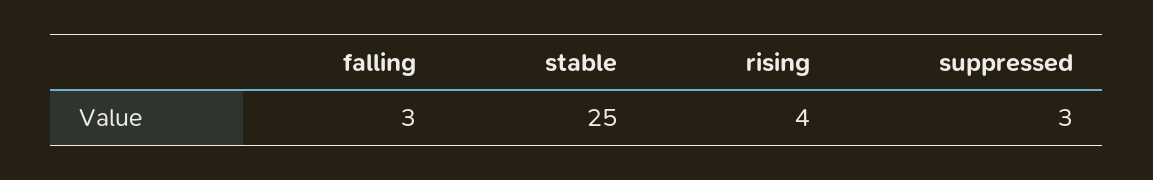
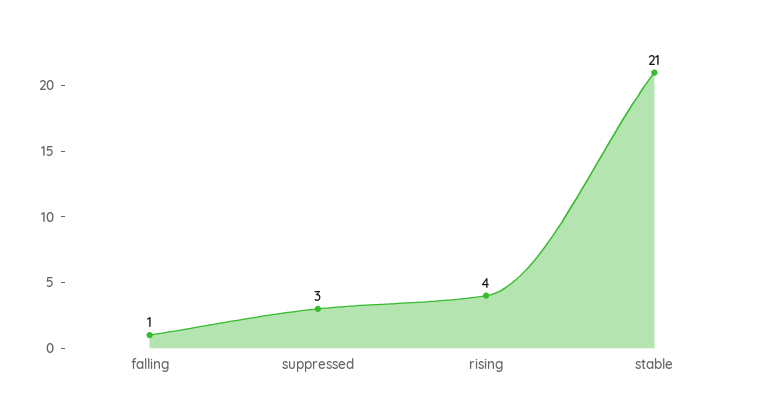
falling: 3 -> 1
stable: 25 -> 21

